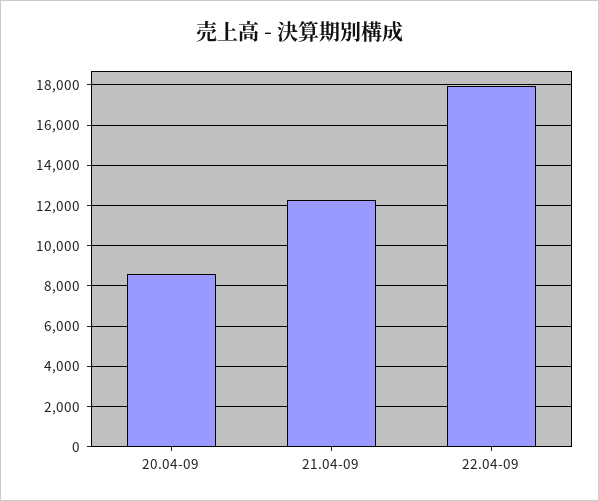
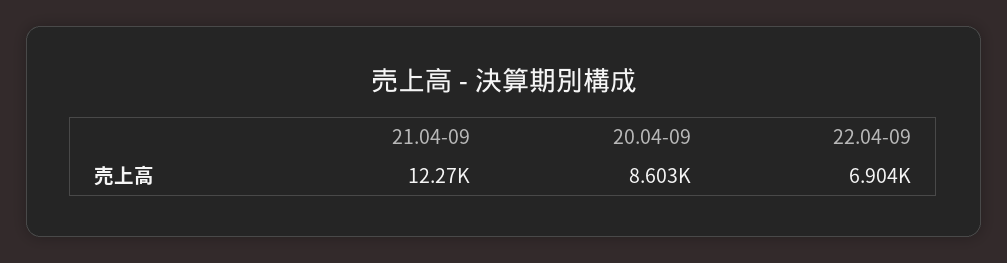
22.04-09: 18000 -> 6904

